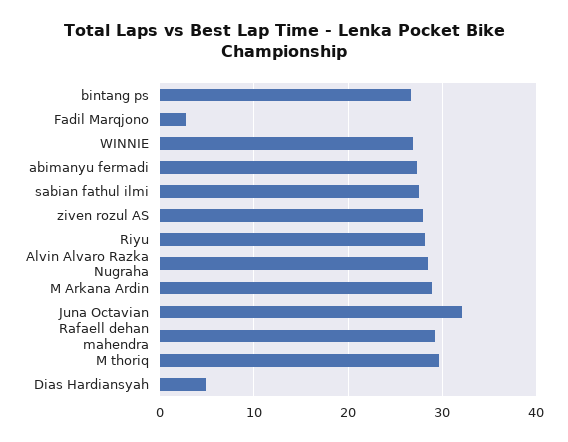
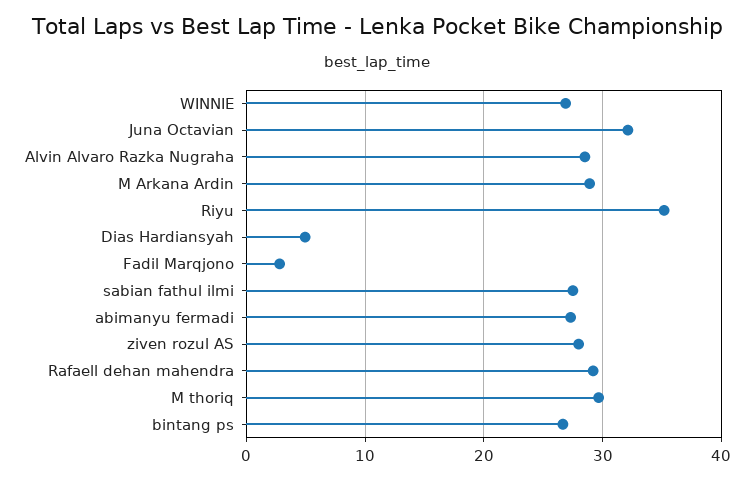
Riyu: 28 -> 35

